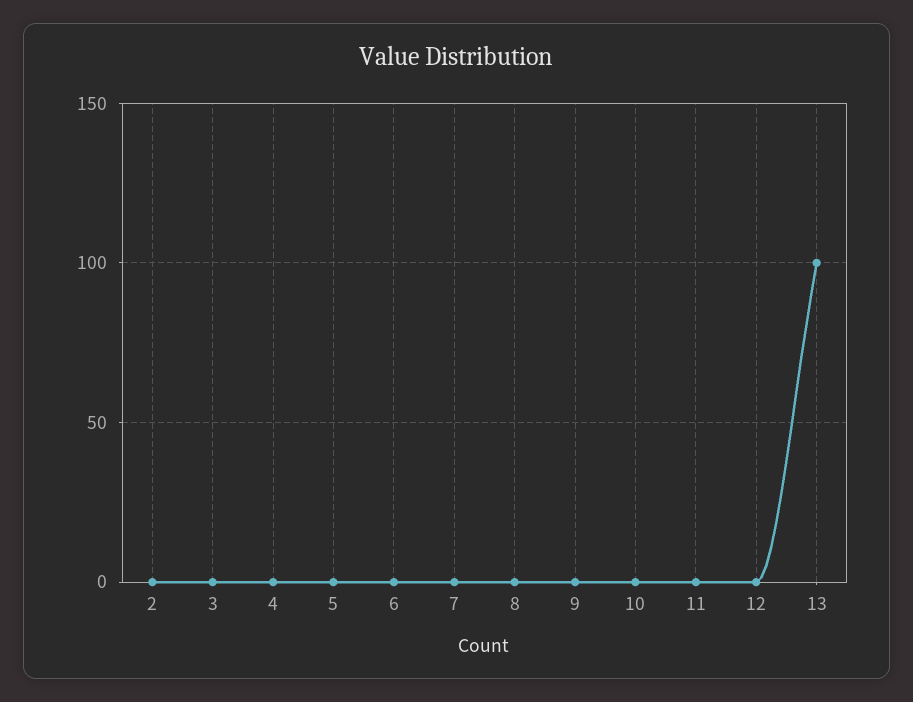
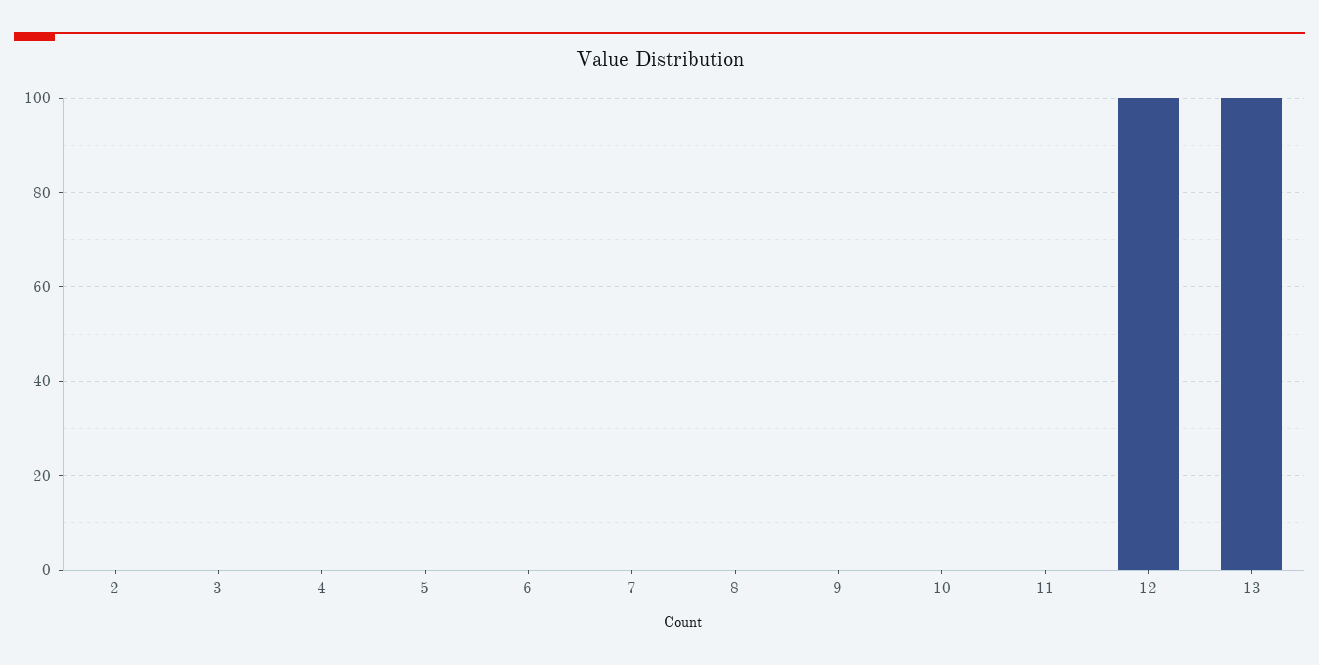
12: 0 -> 100

